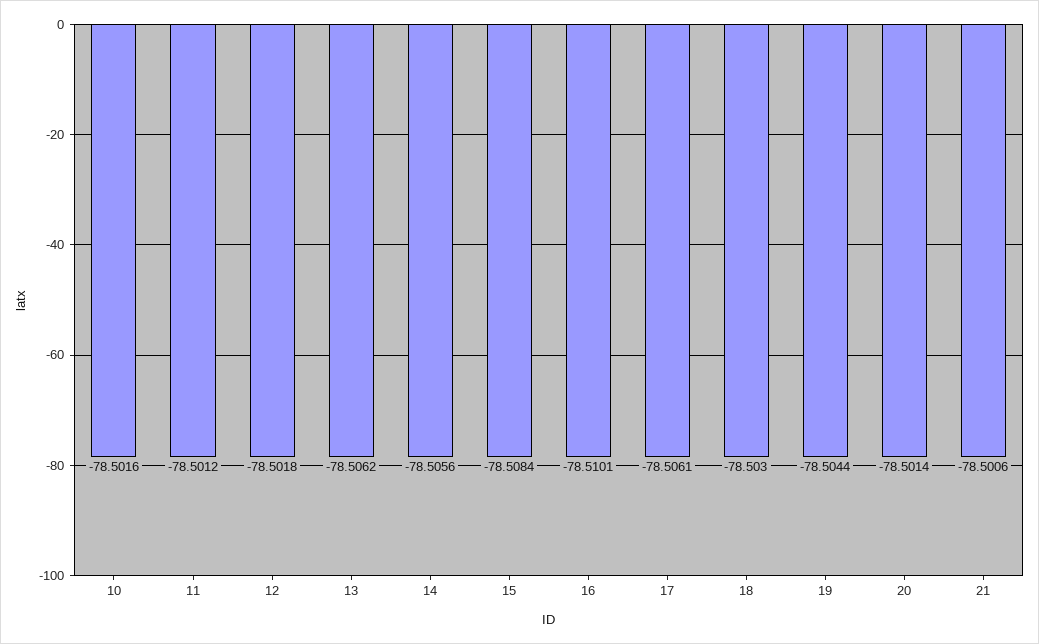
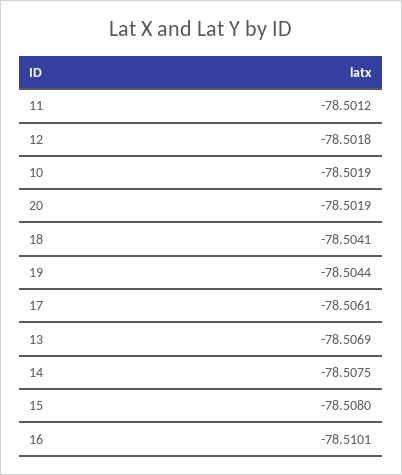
10: -78.5016 -> -78.5019
13: -78.5062 -> -78.5069
14: -78.5056 -> -78.5075
15: -78.5084 -> -78.508
18: -78.503 -> -78.5041
20: -78.5014 -> -78.5019
21: -78.5006 -> none

